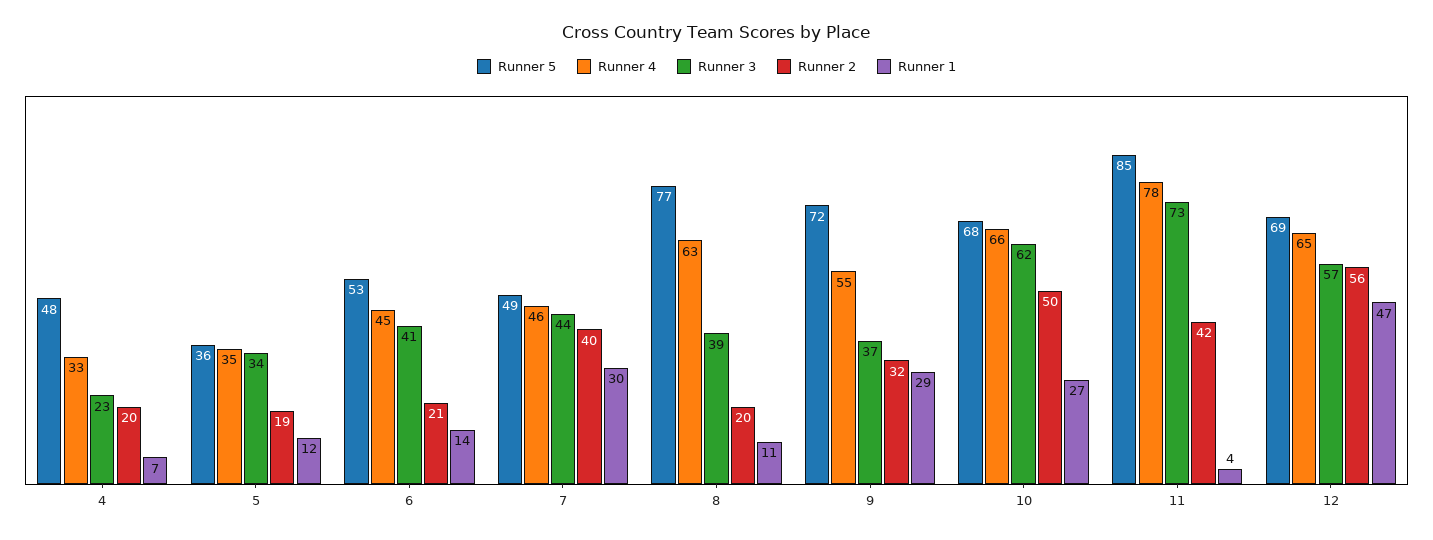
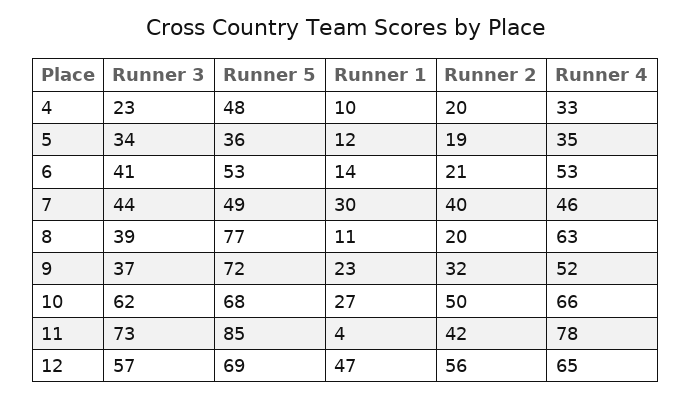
Runner 1, 4: 7 -> 10
Runner 4, 6: 45 -> 53
Runner 4, 9: 55 -> 52
Runner 1, 9: 29 -> 23

